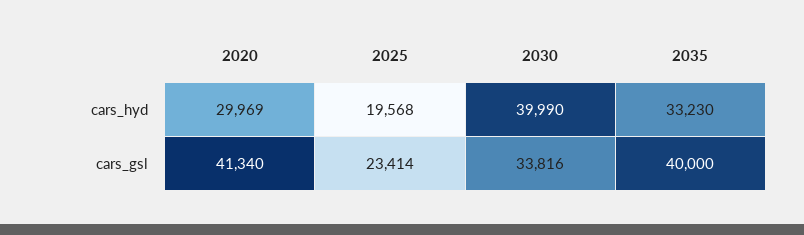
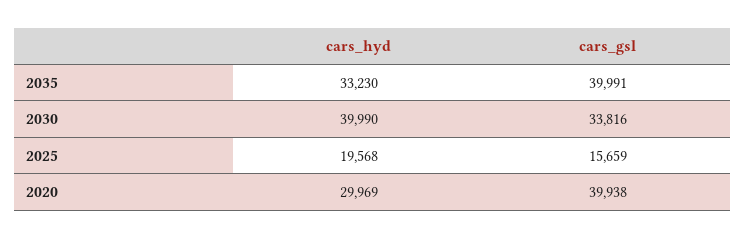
2020, cars_gsl: 41340 -> 39938
2025, cars_gsl: 23414 -> 15659
2035, cars_gsl: 40000 -> 39991

